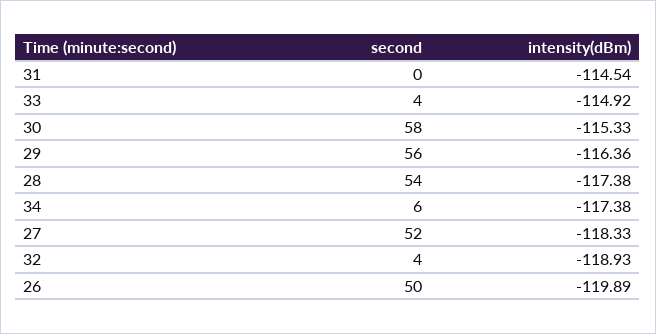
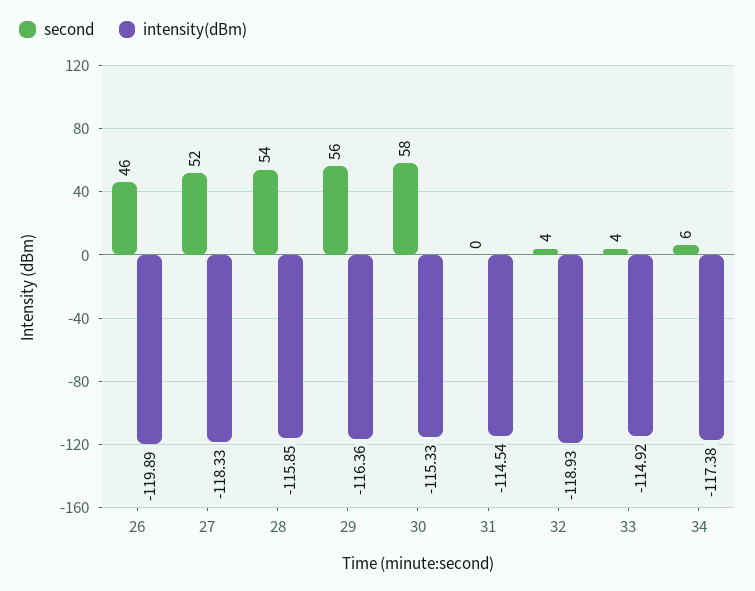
intensity(dBm), 28: -117.38 -> -115.85
second, 26: 50 -> 46

